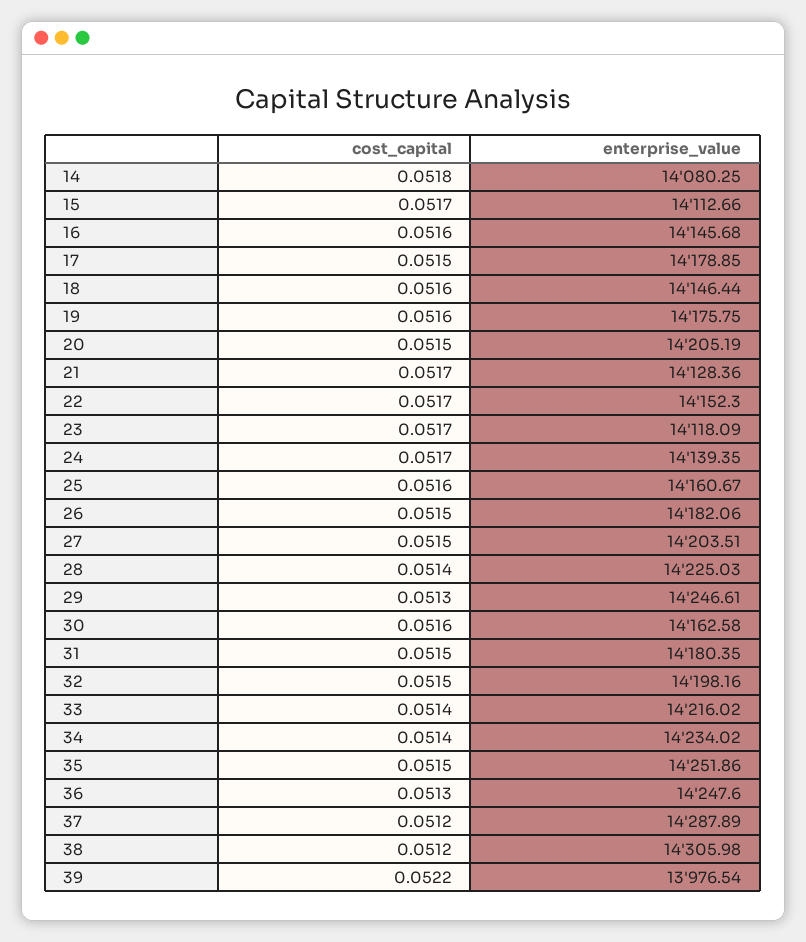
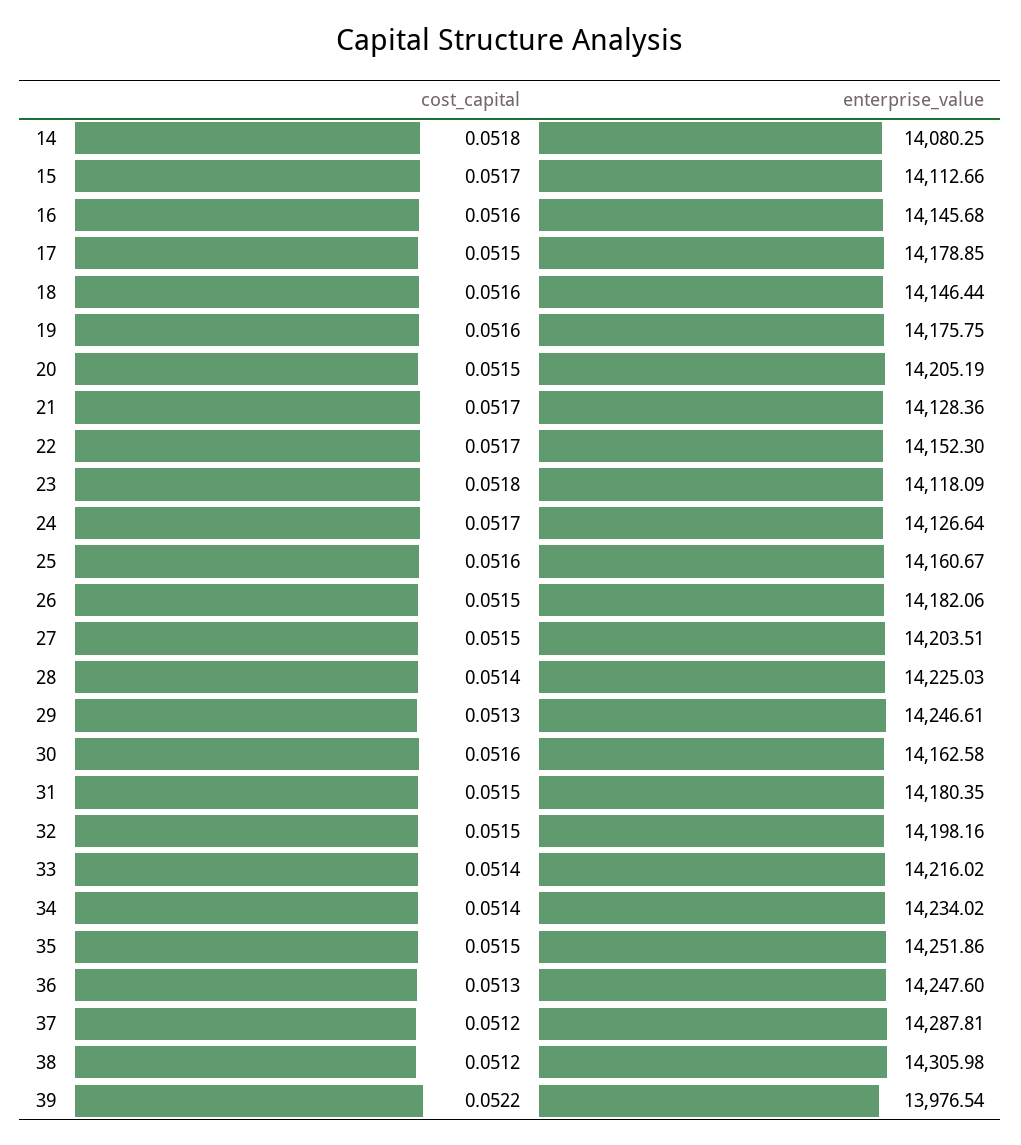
cost_capital, 23: 0.0517 -> 0.0518
enterprise_value, 24: 14139.35 -> 14126.64
enterprise_value, 37: 14287.89 -> 14287.81

